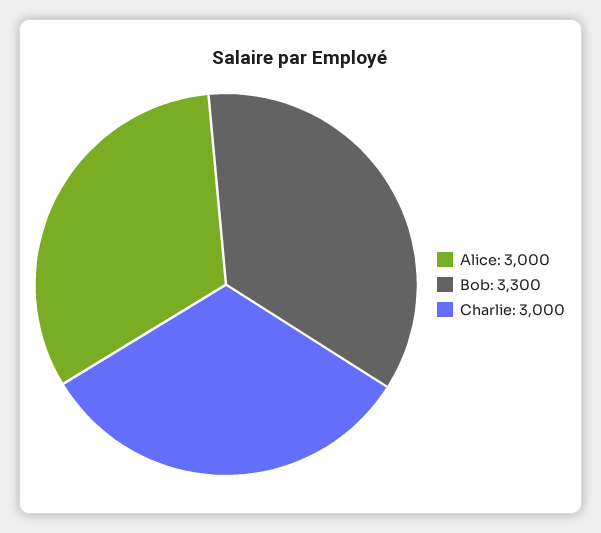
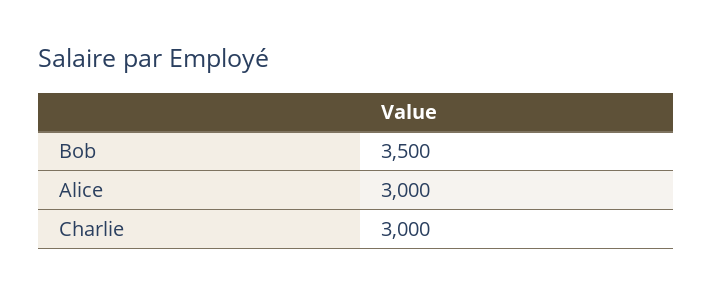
Bob: 3300 -> 3500

